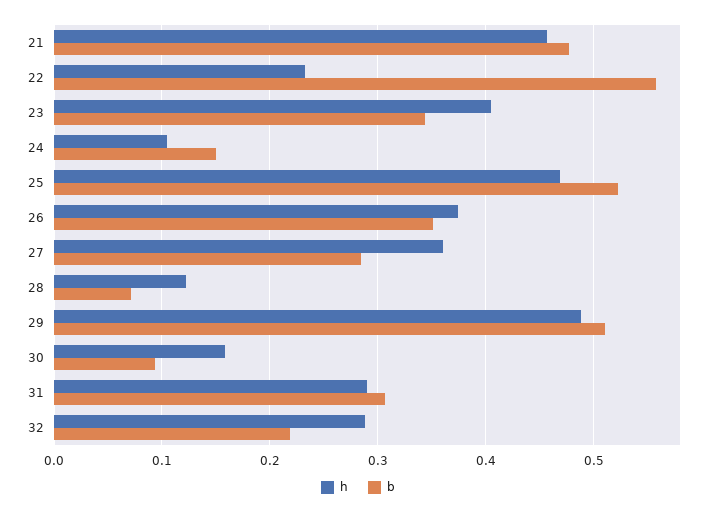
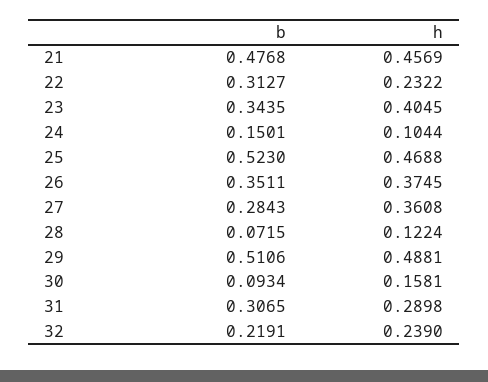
b, 22: 0.56 -> 0.3127
h, 32: 0.29 -> 0.239

